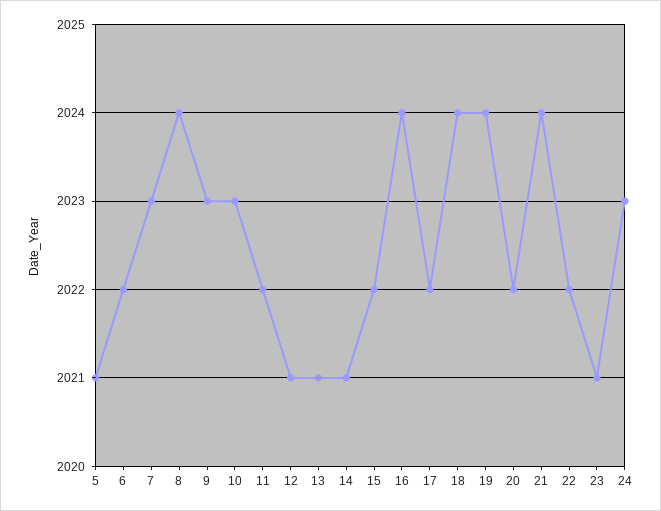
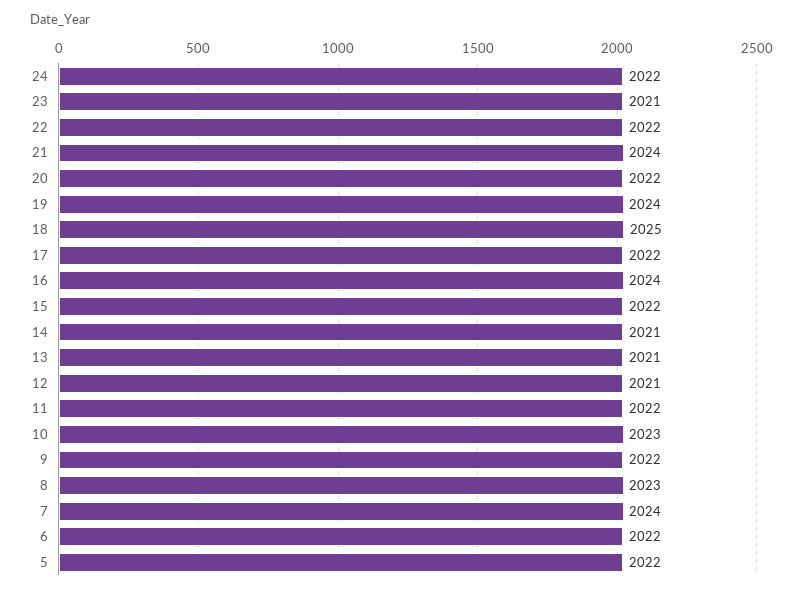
5: 2021 -> 2022
7: 2023 -> 2024
8: 2024 -> 2023
9: 2023 -> 2022
18: 2024 -> 2025
24: 2023 -> 2022

